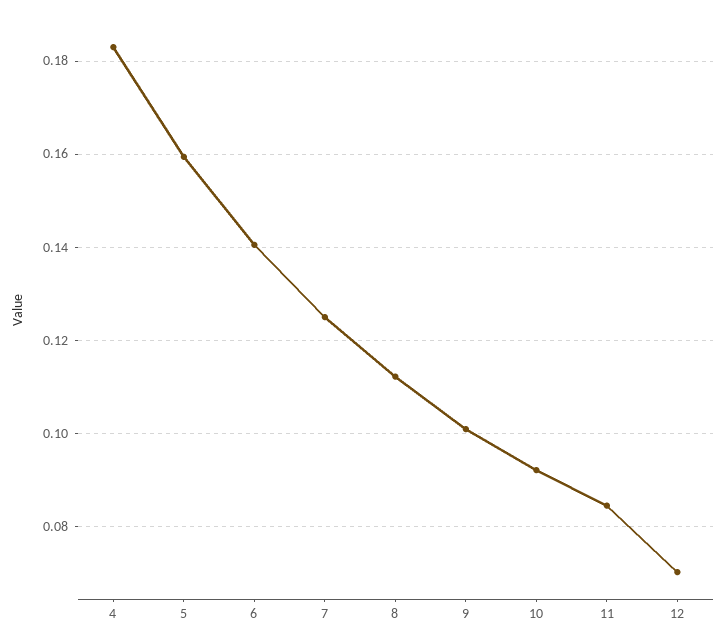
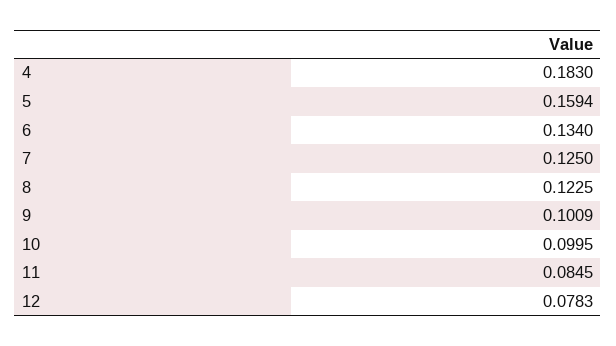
6: 0.14 -> 0.134
8: 0.112 -> 0.1225
10: 0.092 -> 0.0995
12: 0.07 -> 0.0783

